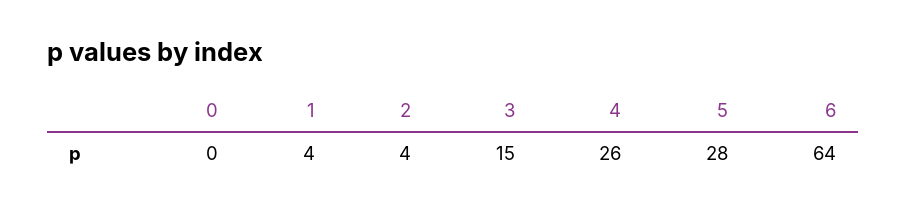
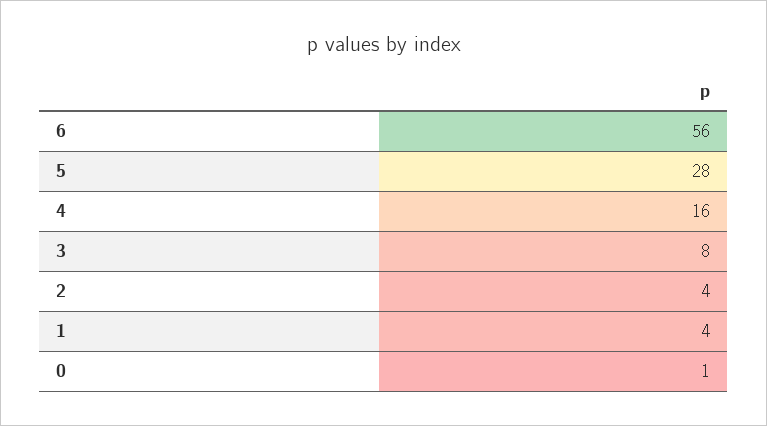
0: 0 -> 1
3: 15 -> 8
4: 26 -> 16
6: 64 -> 56

